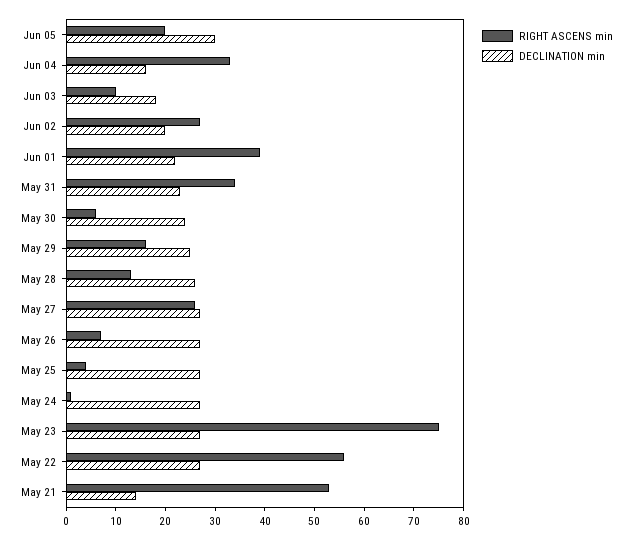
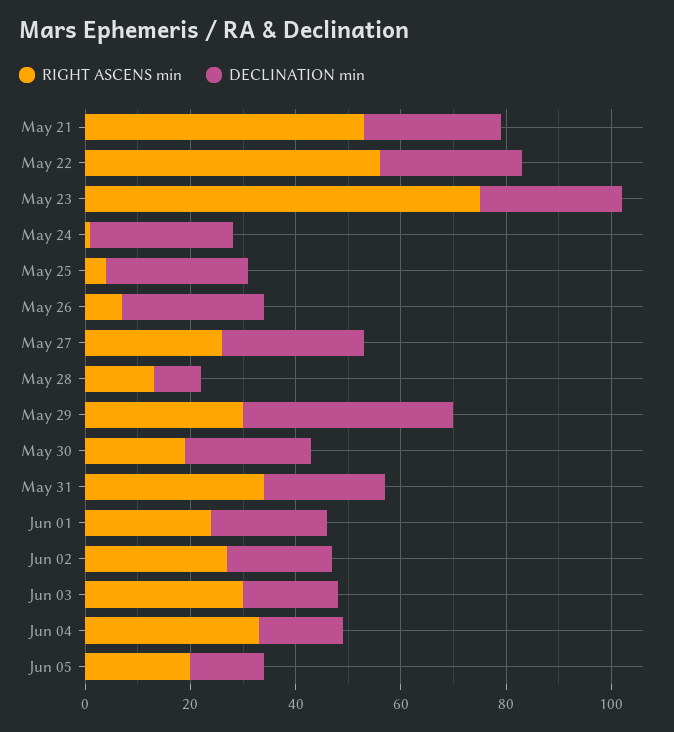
DECLINATION min, Jun 05: 30 -> 15
RIGHT ASCENS min, Jun 03: 10 -> 30
RIGHT ASCENS min, Jun 01: 40 -> 25
RIGHT ASCENS min, May 30: 5 -> 20
RIGHT ASCENS min, May 29: 15 -> 30
DECLINATION min, May 29: 25 -> 40
DECLINATION min, May 28: 25 -> 10
DECLINATION min, May 21: 15 -> 25

